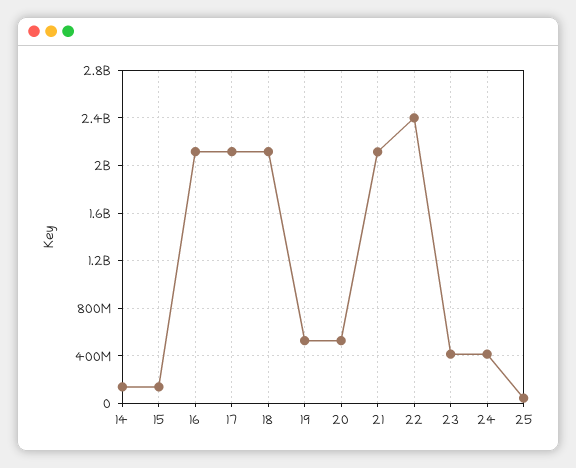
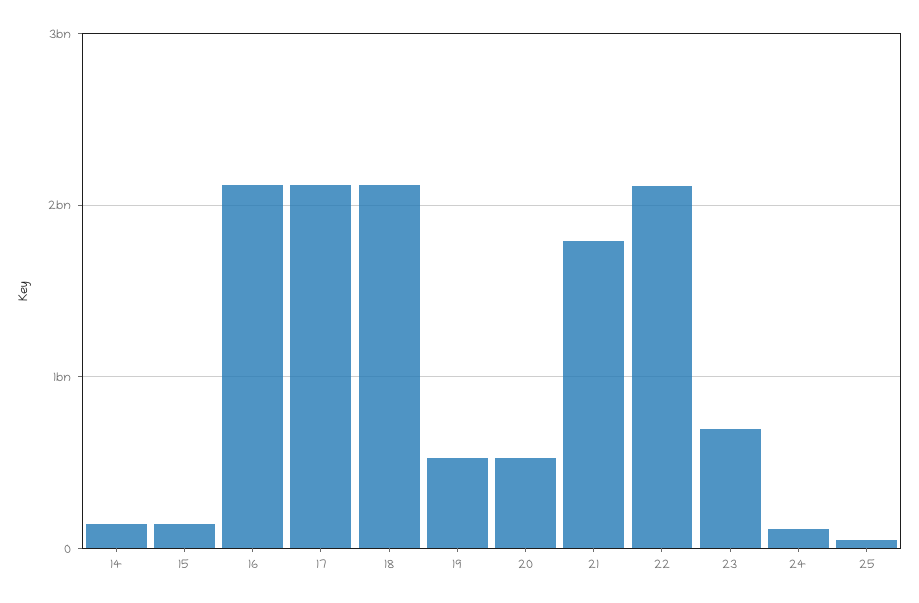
21: 2100000000 -> 1800000000
22: 2400000000 -> 2100000000
23: 400000000 -> 700000000
24: 400000000 -> 100000000

